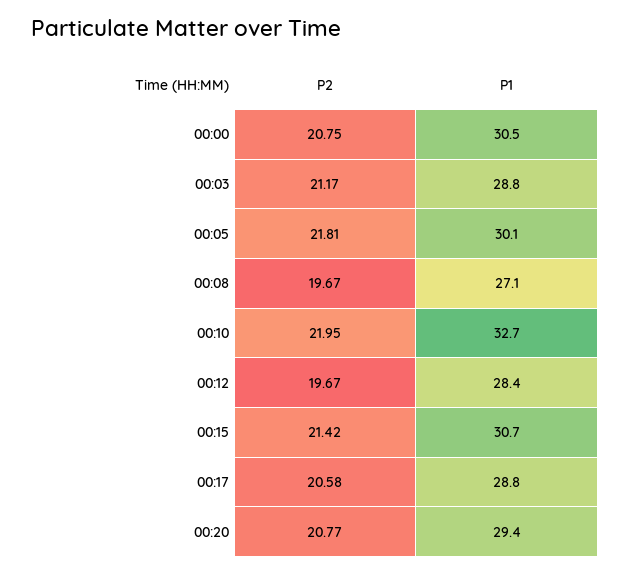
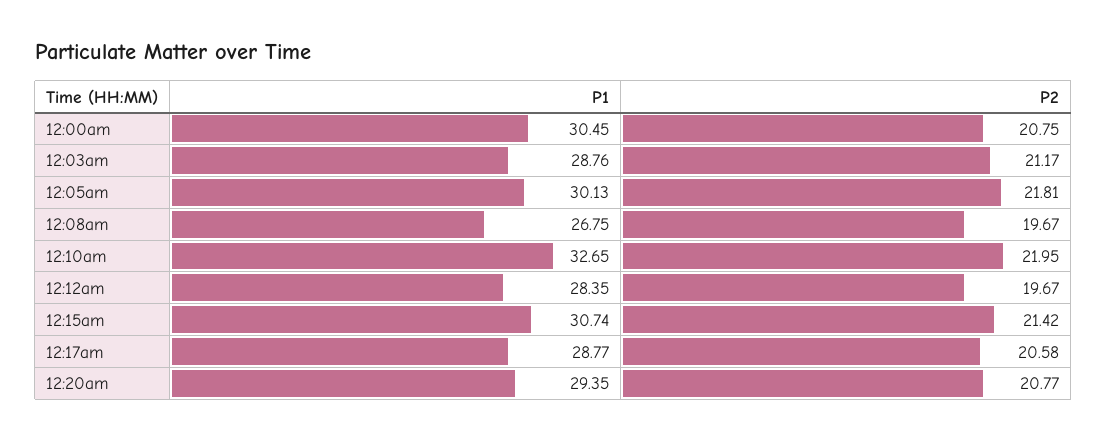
P1, 00:08: 27.1 -> 26.75

